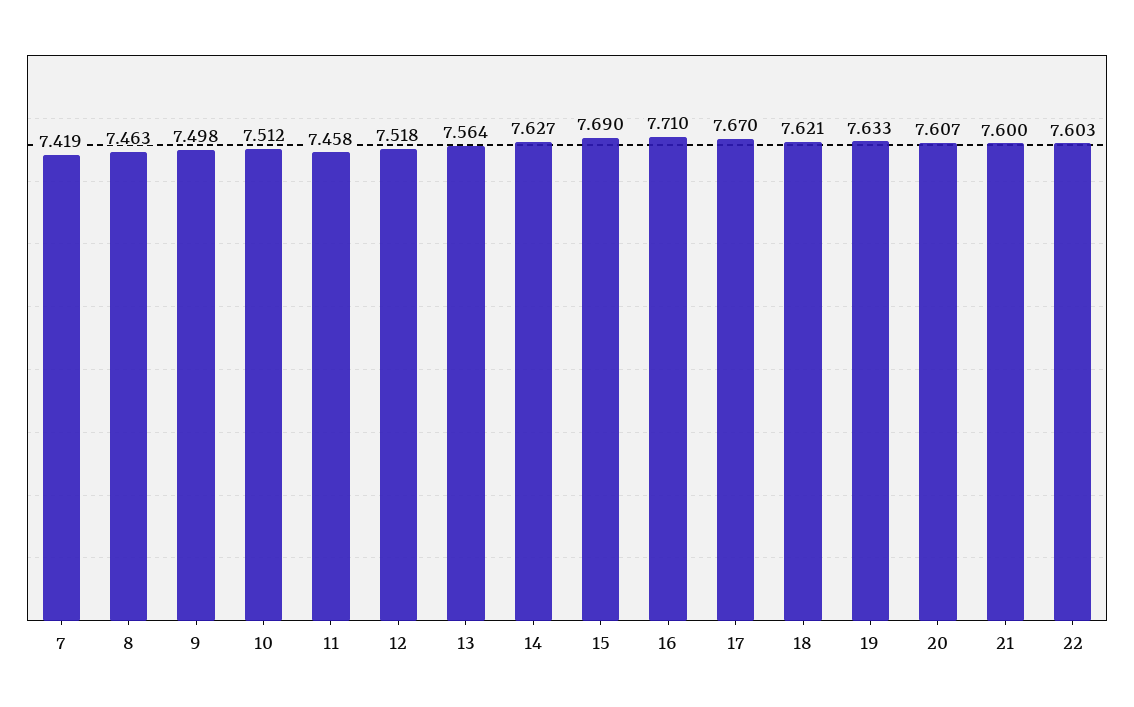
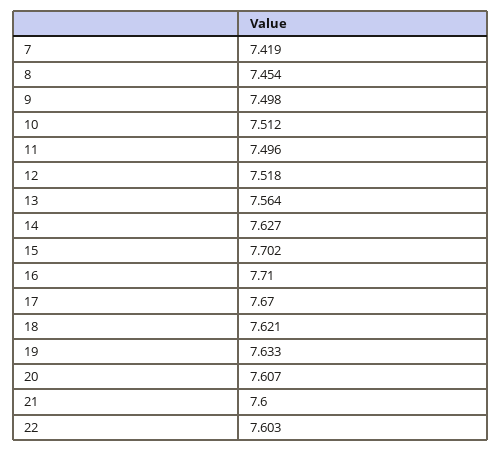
8: 7.463 -> 7.454
11: 7.458 -> 7.496
15: 7.69 -> 7.702

